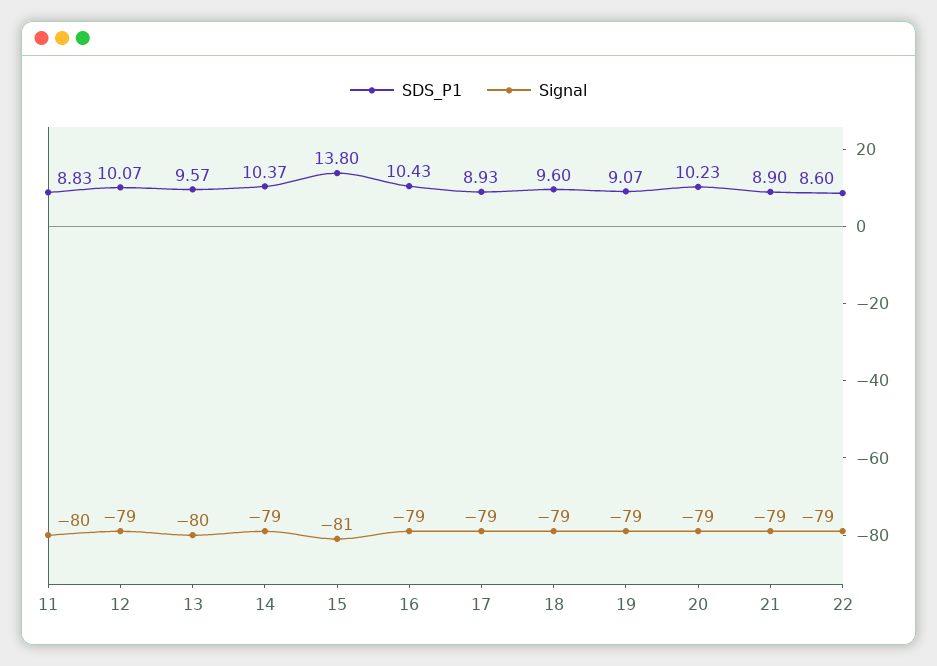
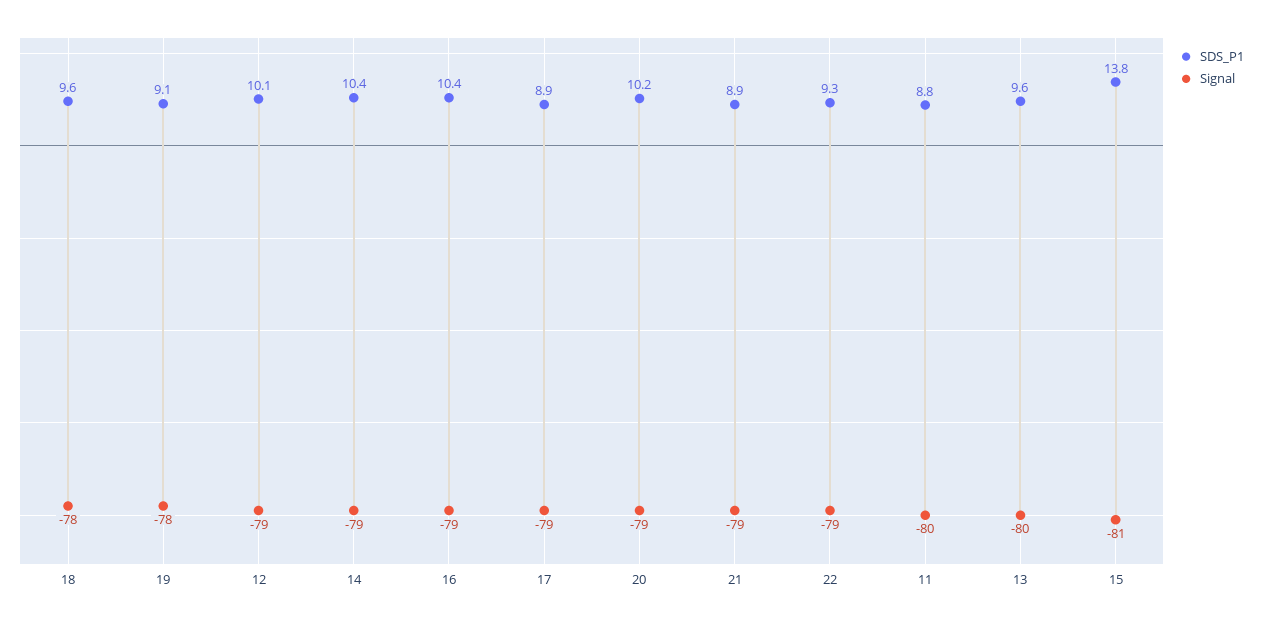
Signal, 18: -79 -> -78
Signal, 19: -79 -> -78
SDS_P1, 22: 8.6 -> 9.3

